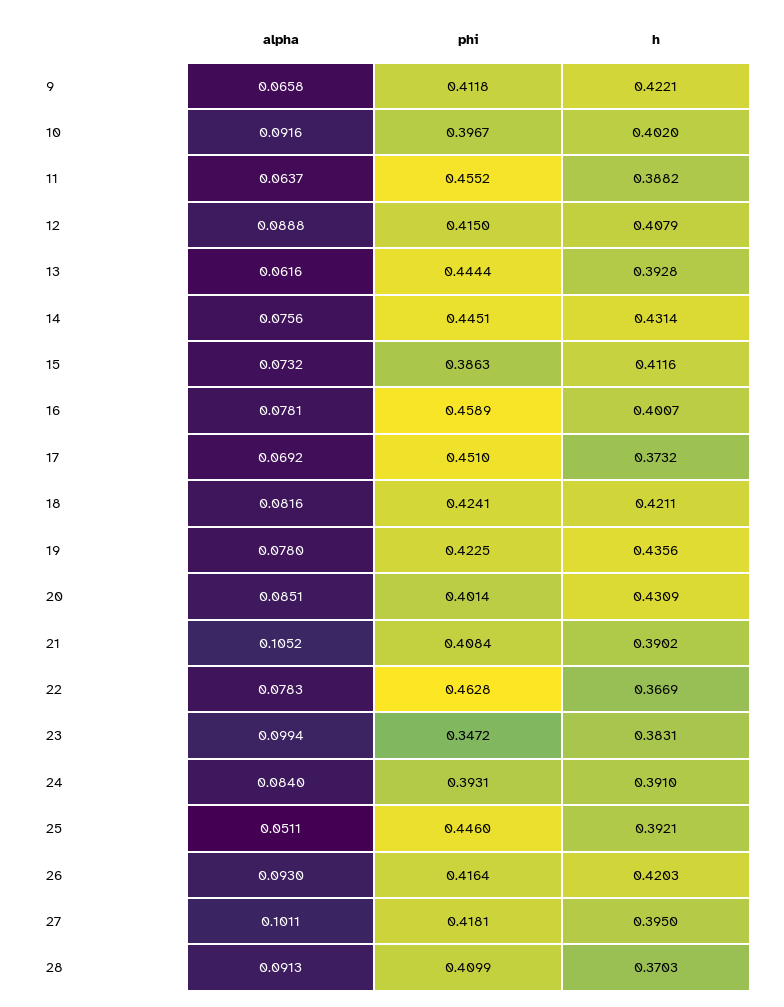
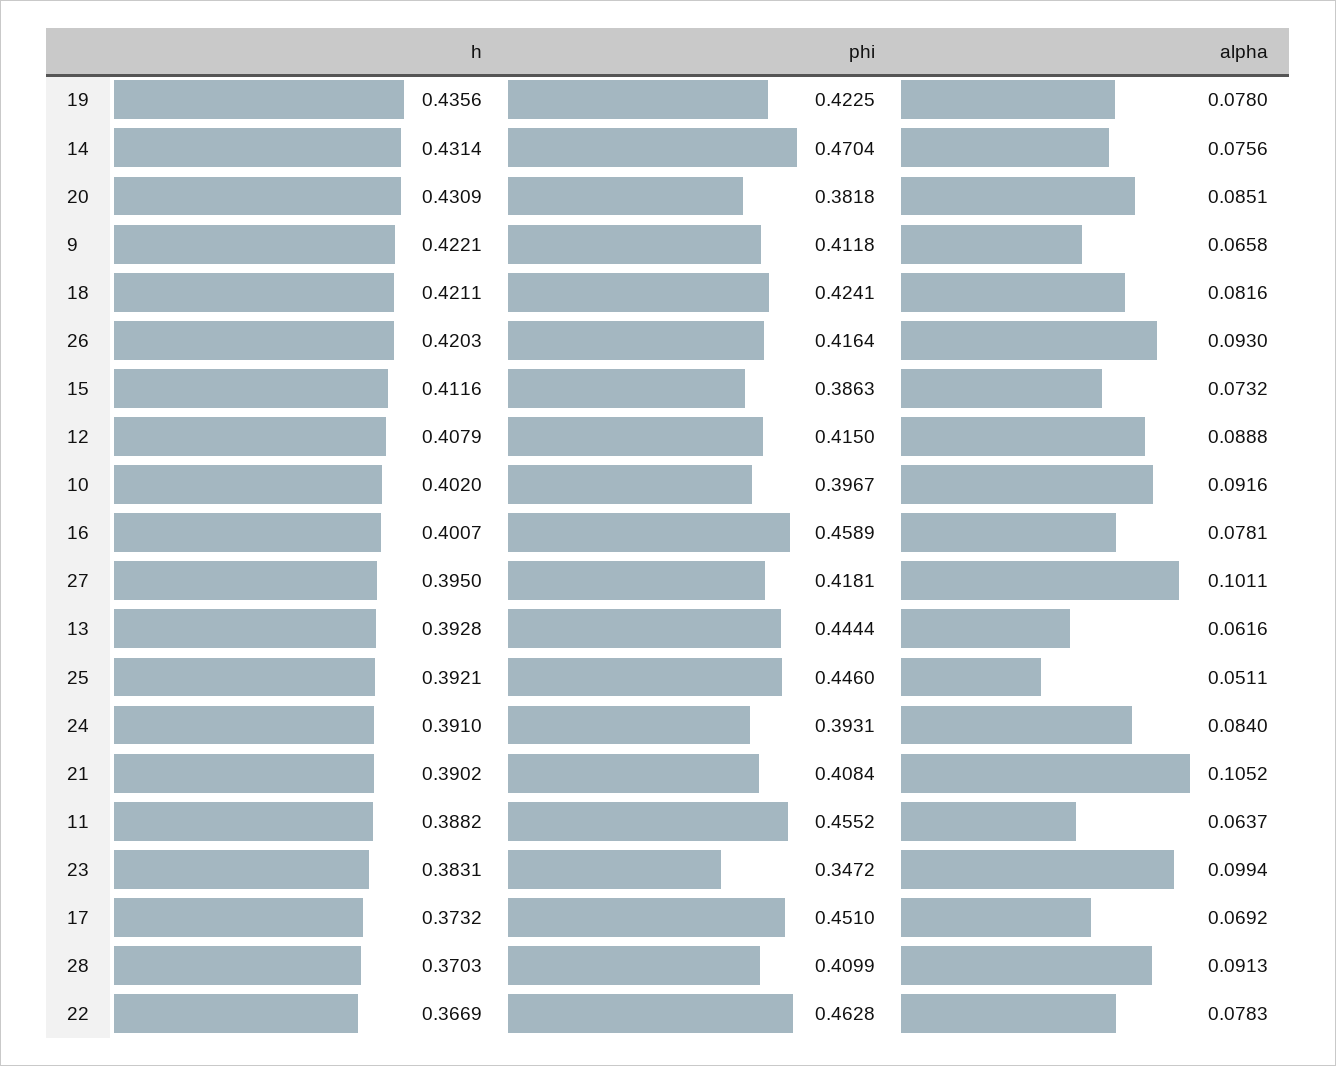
phi, 14: 0.4451 -> 0.4704
phi, 20: 0.4014 -> 0.3818

